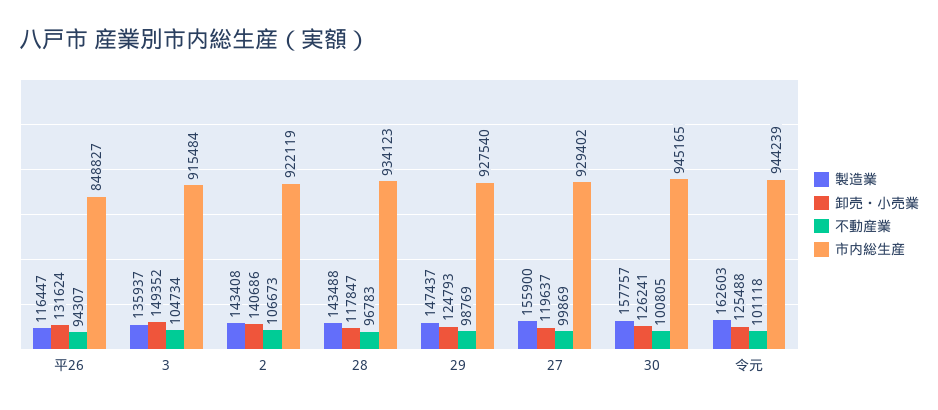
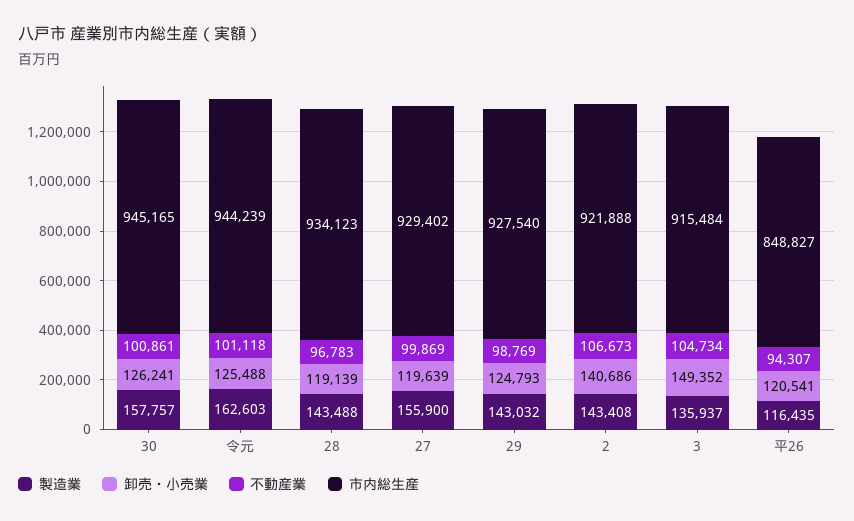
製造業, 平26: 116447 -> 116435
卸売・小売業, 平26: 131624 -> 120541
市内総生産, 2: 922119 -> 921888
卸売・小売業, 28: 117847 -> 119139
製造業, 29: 147437 -> 143032
卸売・小売業, 27: 119637 -> 119639
不動産業, 30: 100805 -> 100861

